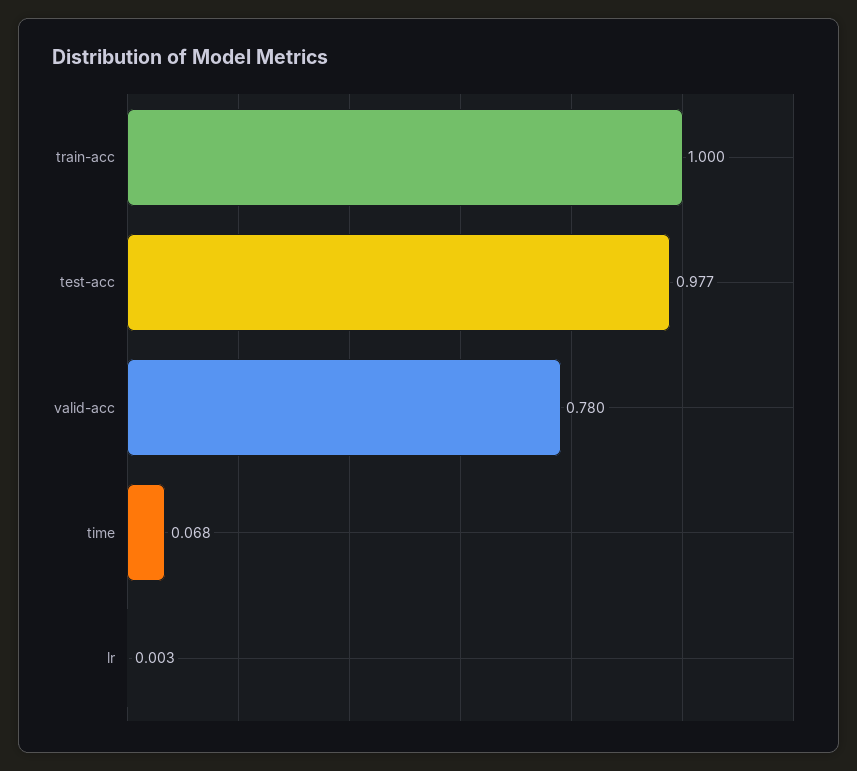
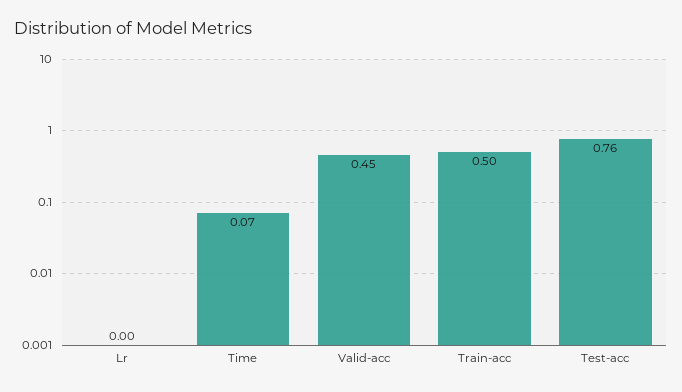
train-acc: 1 -> 0.5
test-acc: 0.977 -> 0.76
valid-acc: 0.78 -> 0.45

